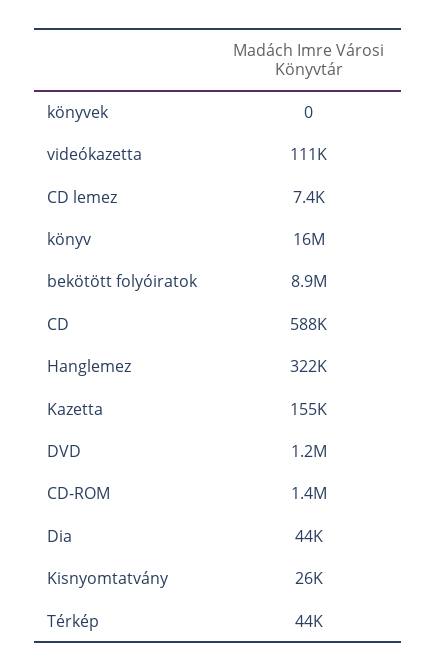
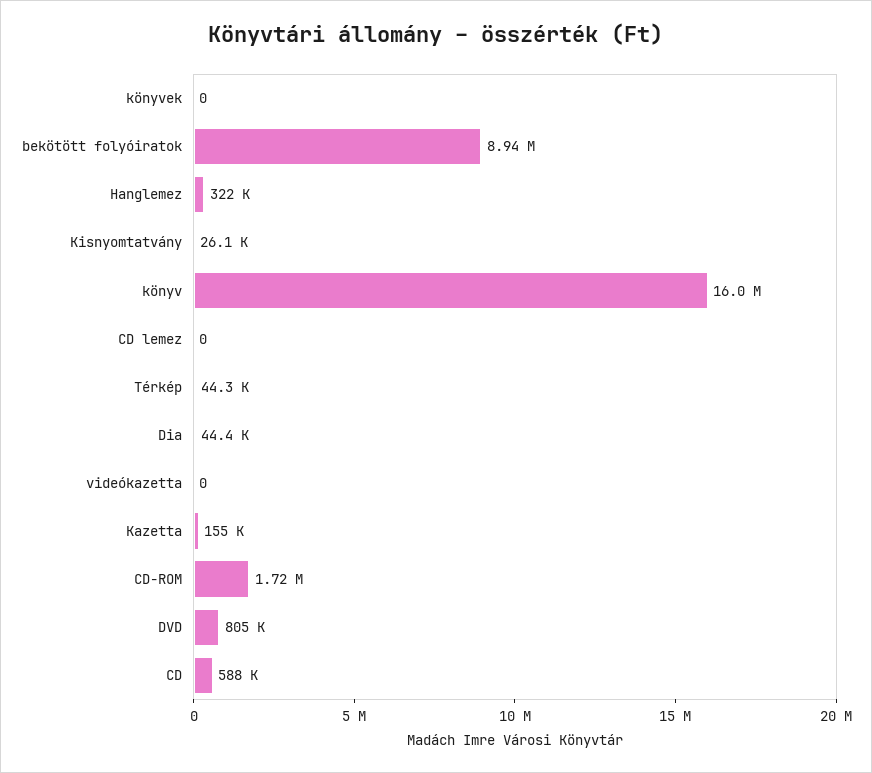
videókazetta: 111000 -> 0
CD lemez: 7400 -> 0
DVD: 1200000 -> 805000
CD-ROM: 1400000 -> 1720000

